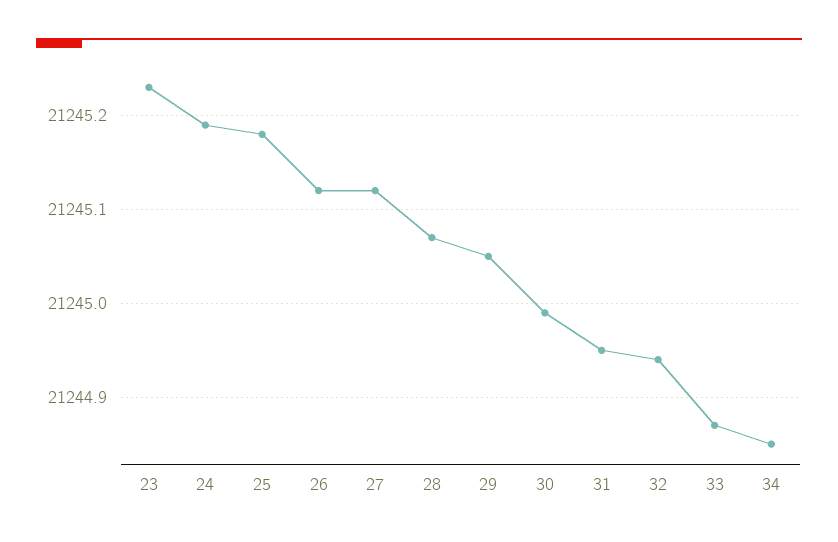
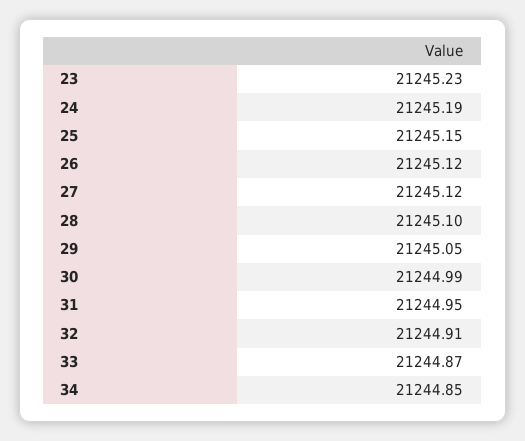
25: 21245.18 -> 21245.15
28: 21245.07 -> 21245.1
32: 21244.94 -> 21244.91

